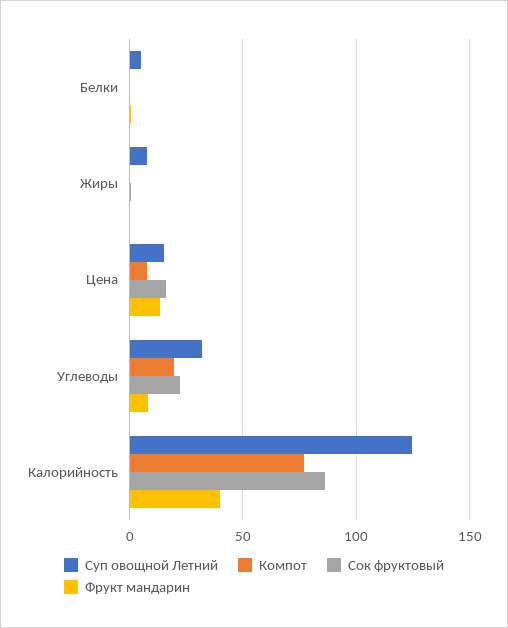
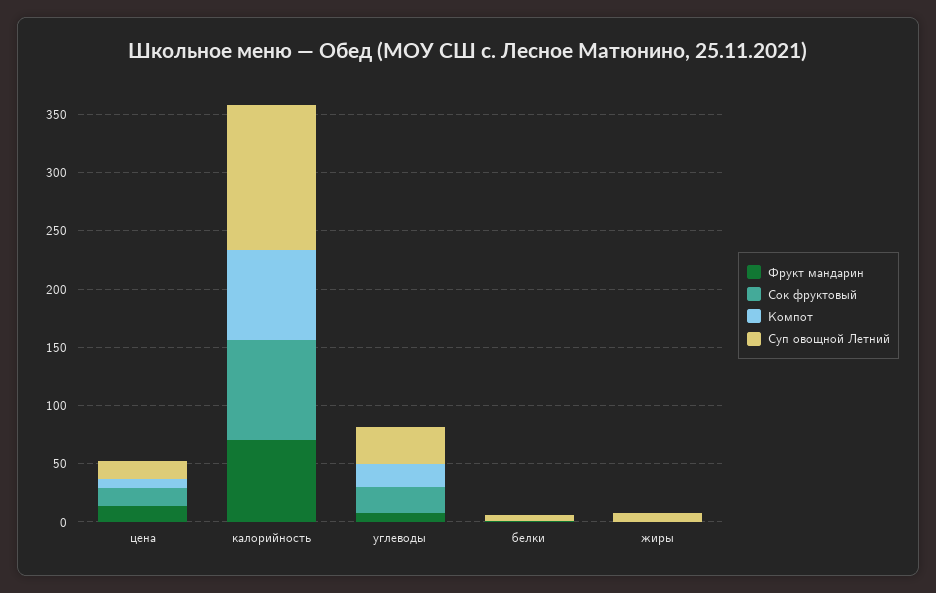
Фрукт мандарин, Калорийность: 40 -> 70

